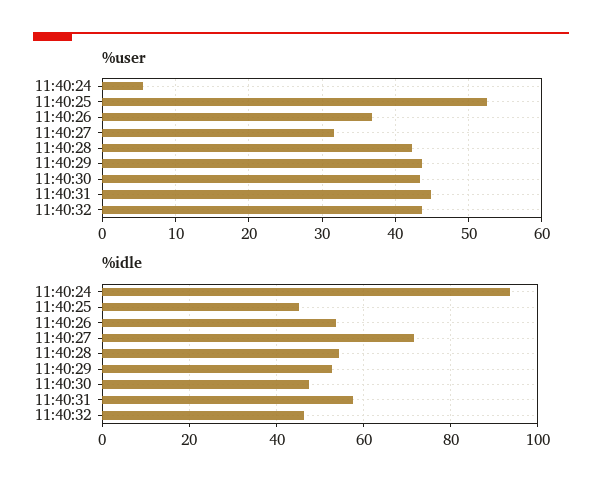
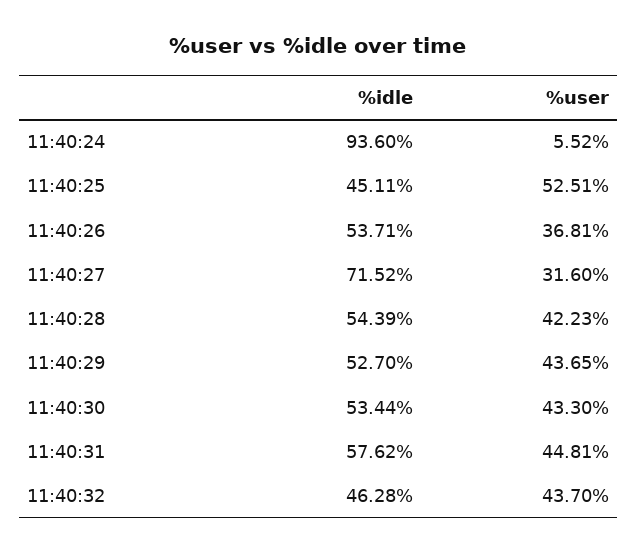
%idle, 11:40:30: 48 -> 53.44

